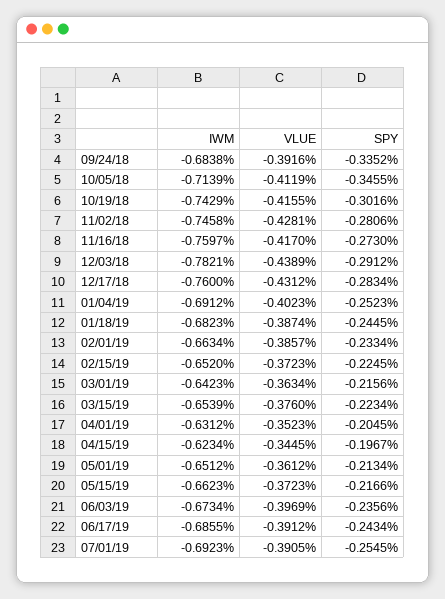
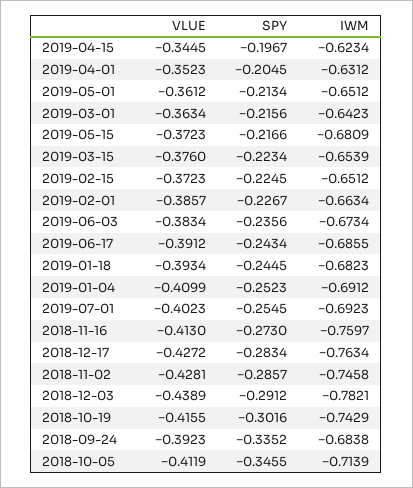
VLUE, 09/24/18: -0.3916 -> -0.3923
SPY, 11/02/18: -0.2806 -> -0.2857
VLUE, 11/16/18: -0.417 -> -0.413
IWM, 12/17/18: -0.76 -> -0.7634
VLUE, 12/17/18: -0.4312 -> -0.4272
VLUE, 01/04/19: -0.4023 -> -0.4099
VLUE, 01/18/19: -0.3874 -> -0.3934
SPY, 02/01/19: -0.2334 -> -0.2267
IWM, 02/15/19: -0.652 -> -0.6512
IWM, 05/15/19: -0.6623 -> -0.6809
VLUE, 06/03/19: -0.3969 -> -0.3834
VLUE, 07/01/19: -0.3905 -> -0.4023

